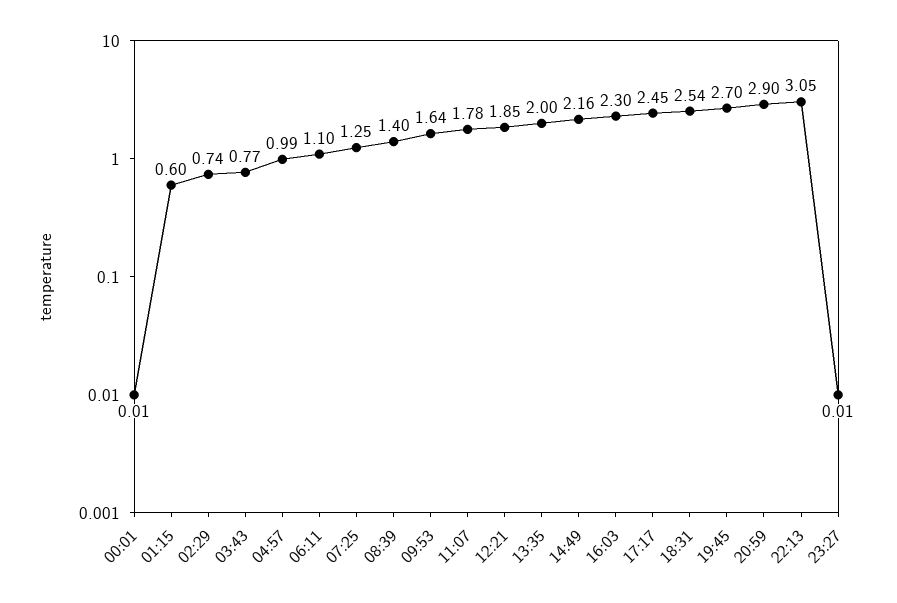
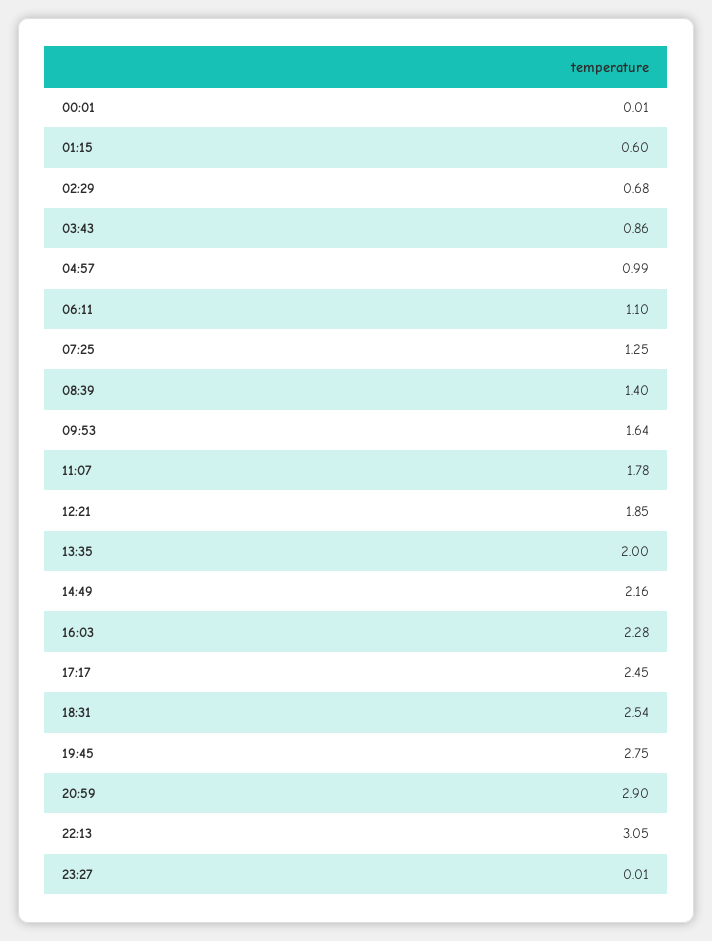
02:29: 0.74 -> 0.68
03:43: 0.77 -> 0.86
16:03: 2.3 -> 2.28
19:45: 2.7 -> 2.75

